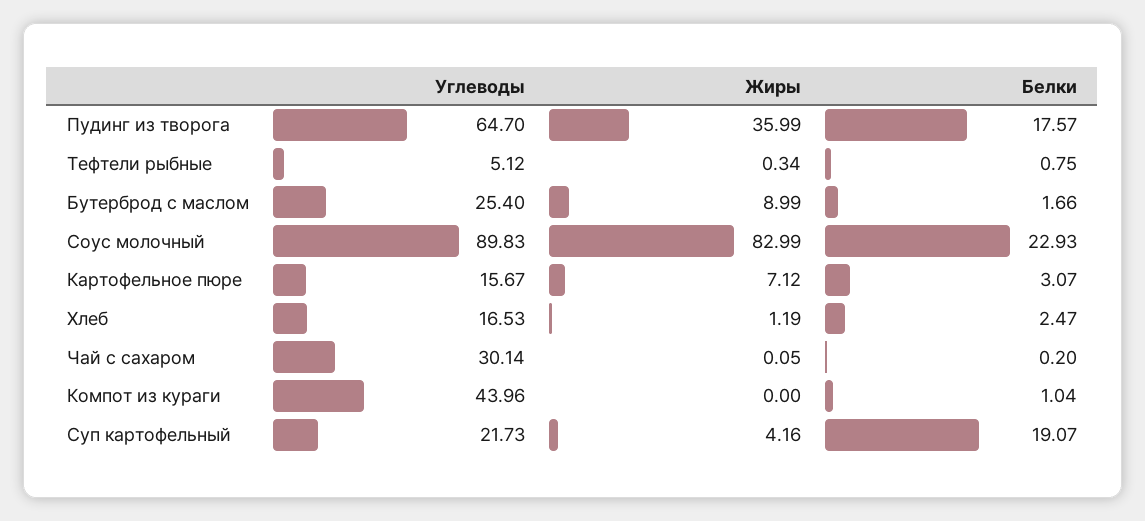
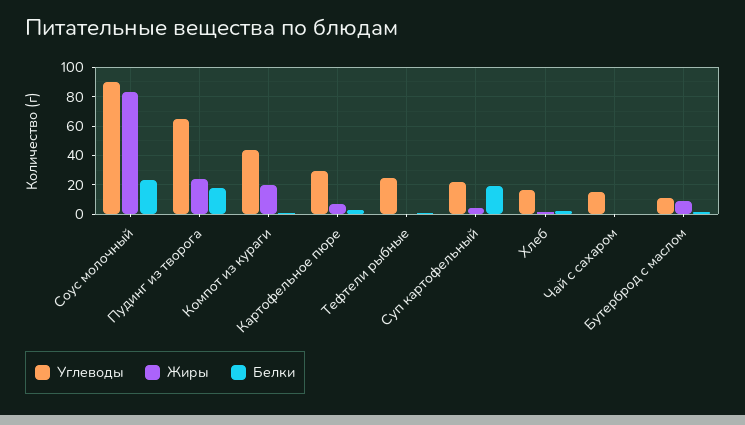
Жиры, Пудинг из творога: 35.99 -> 25
Углеводы, Тефтели рыбные: 5.12 -> 25
Углеводы, Бутерброд с маслом: 25.4 -> 10
Углеводы, Картофельное пюре: 15.67 -> 30
Углеводы, Чай с сахаром: 30.14 -> 15
Жиры, Компот из кураги: 0 -> 20

